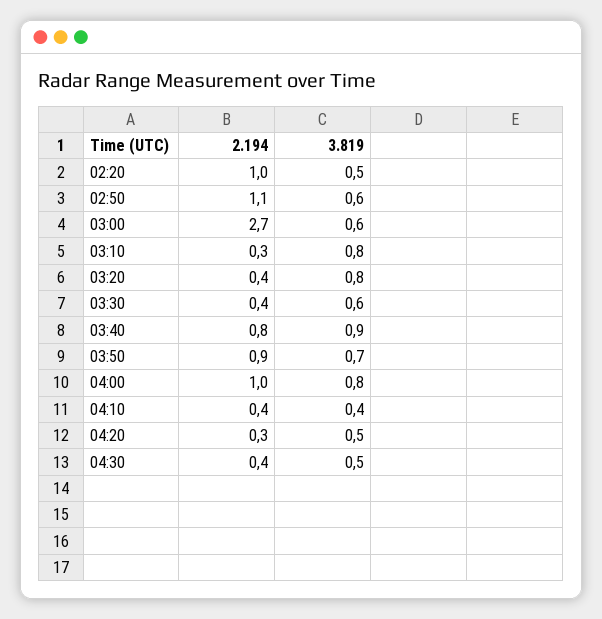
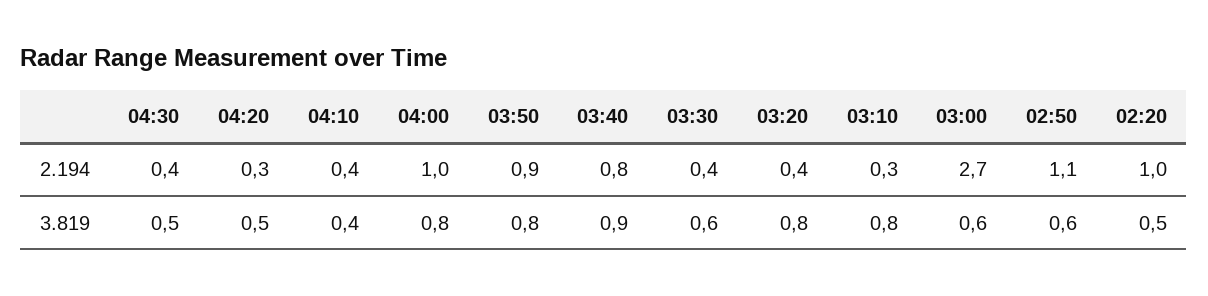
3.819, 03:50: 0.7 -> 0.8

